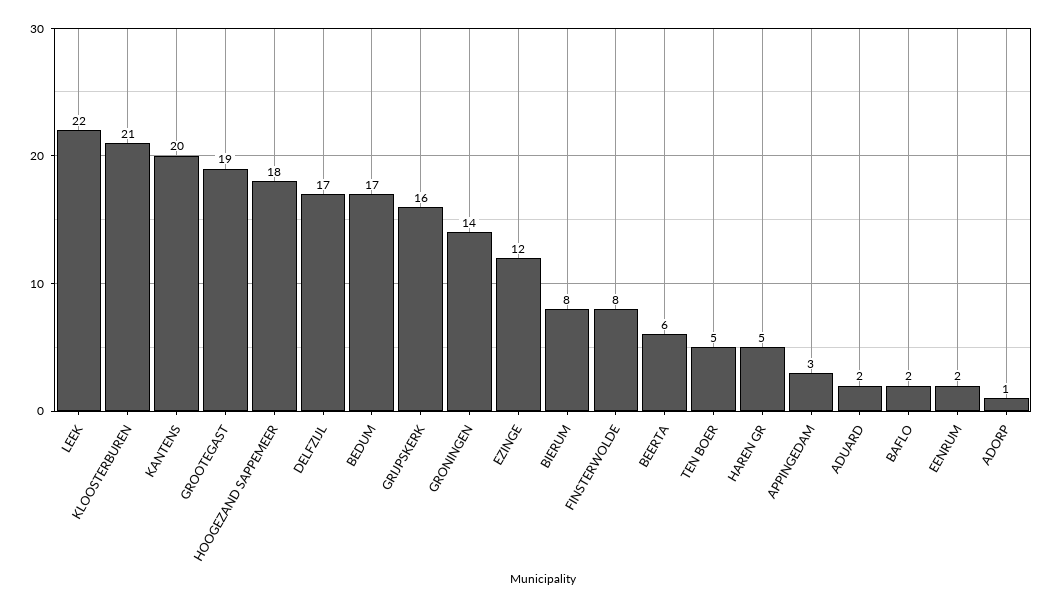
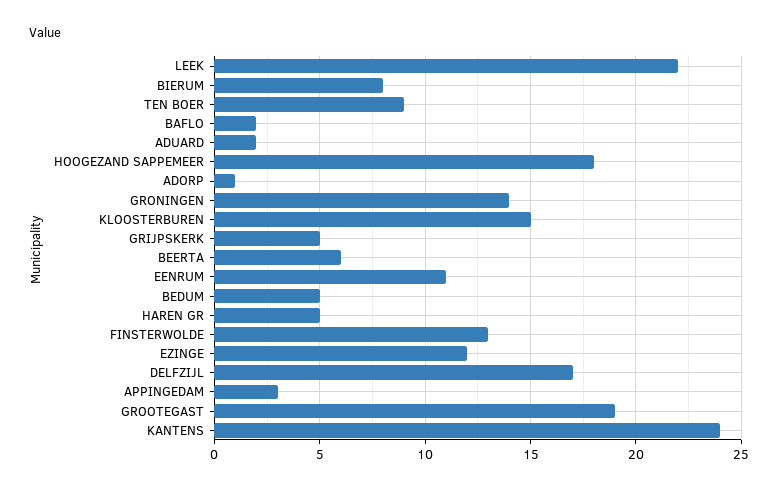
KLOOSTERBUREN: 21 -> 15
KANTENS: 20 -> 24
BEDUM: 17 -> 5
GRIJPSKERK: 16 -> 5
FINSTERWOLDE: 8 -> 13
TEN BOER: 5 -> 9
EENRUM: 2 -> 11

